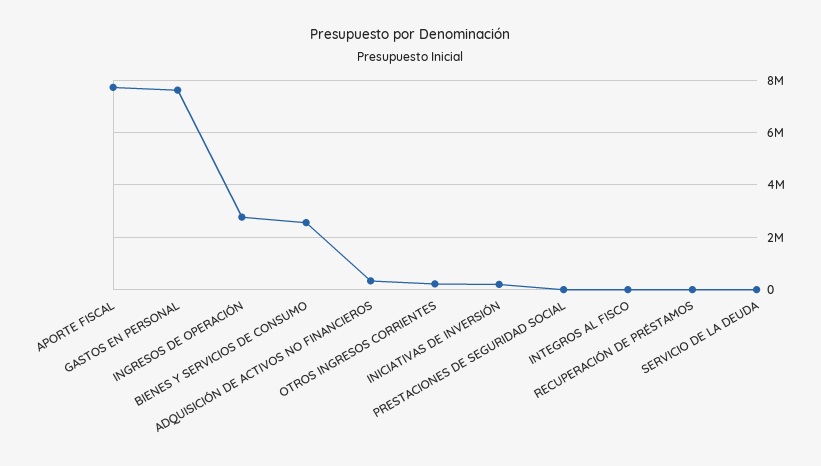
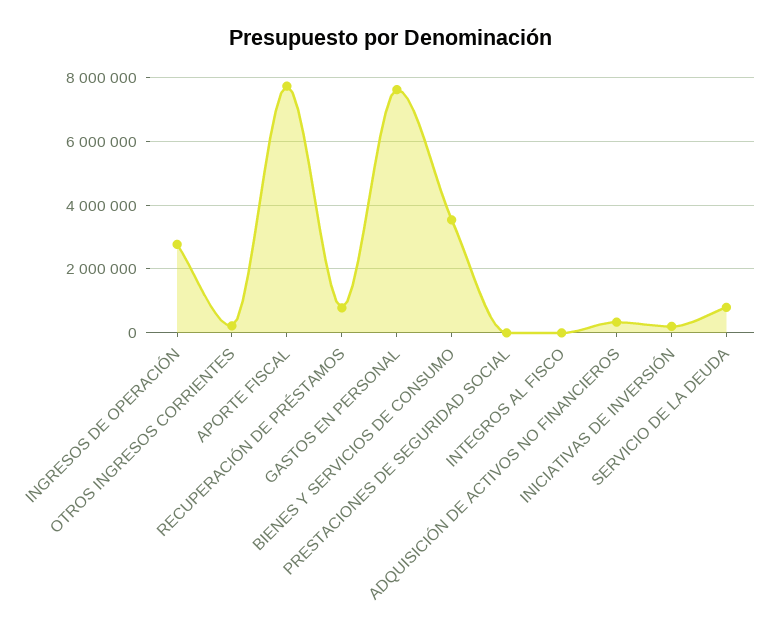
BIENES Y SERVICIOS DE CONSUMO: 2500000 -> 3600000
RECUPERACIÓN DE PRÉSTAMOS: 0 -> 800000
SERVICIO DE LA DEUDA: 0 -> 800000

